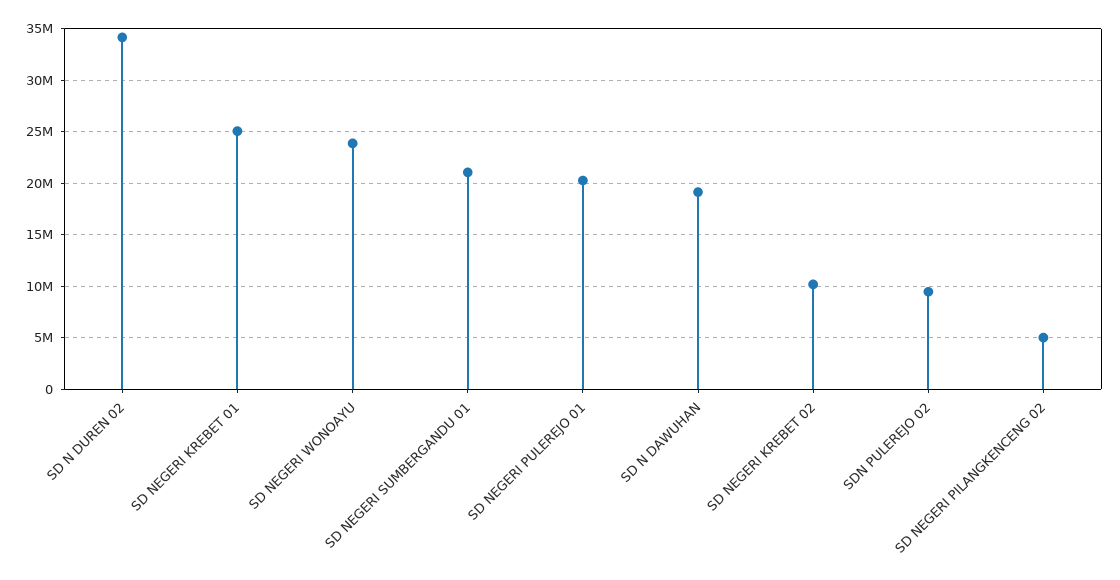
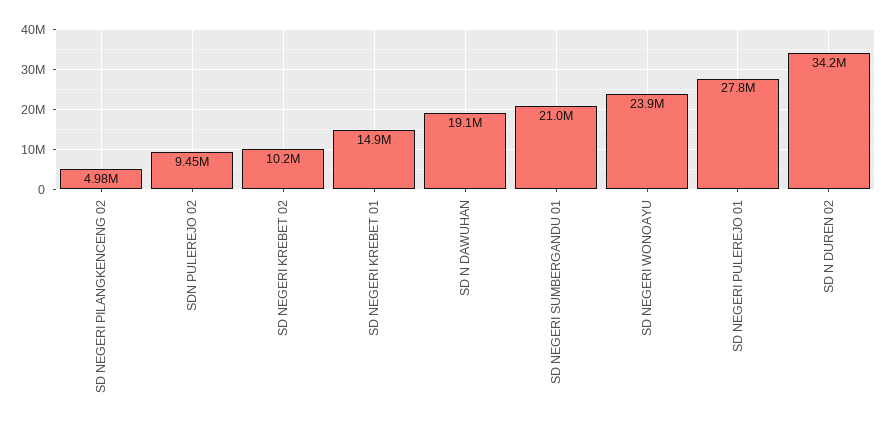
SD NEGERI KREBET 01: 25000000 -> 14900000
SD NEGERI PULEREJO 01: 20000000 -> 27800000

